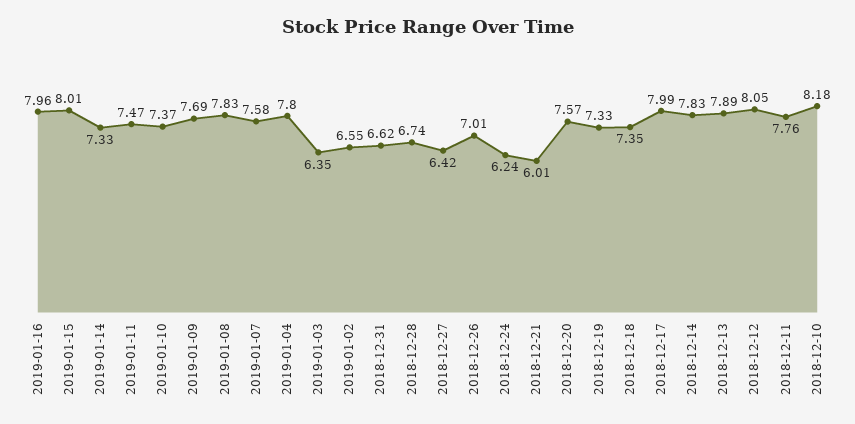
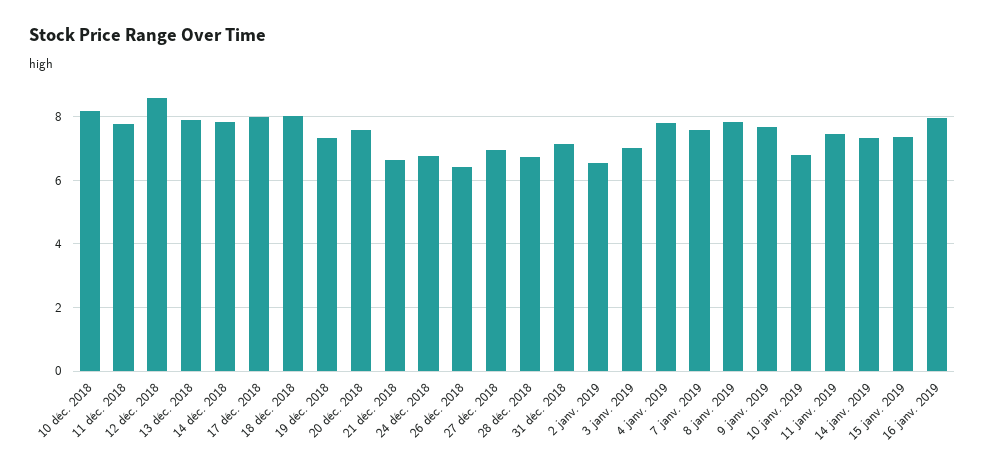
2019-01-15: 8.01 -> 7.4
2019-01-10: 7.37 -> 6.8
2019-01-03: 6.35 -> 7
2018-12-31: 6.62 -> 7.2
2018-12-27: 6.42 -> 7
2018-12-26: 7.01 -> 6.4
2018-12-24: 6.24 -> 6.8
2018-12-21: 6.01 -> 6.6
2018-12-18: 7.35 -> 8
2018-12-12: 8.05 -> 8.6

